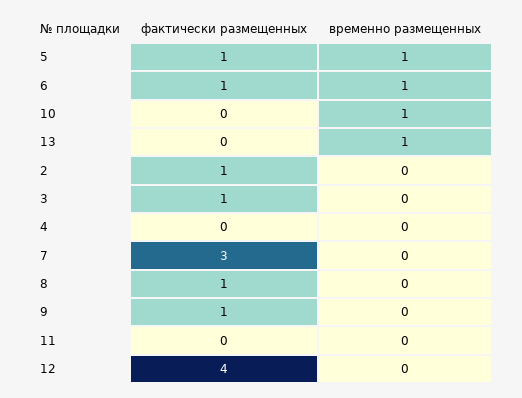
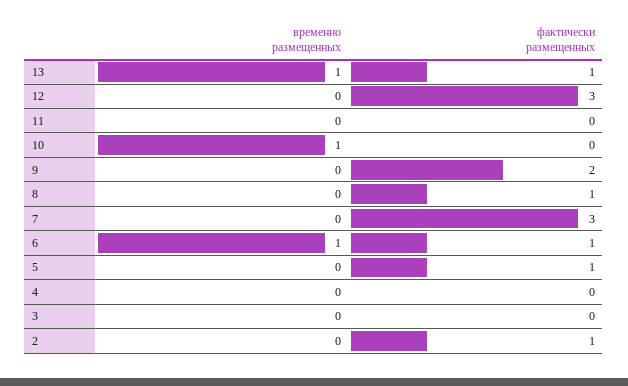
временно размещенных, 5: 1 -> 0
фактически размещенных, 13: 0 -> 1
фактически размещенных, 3: 1 -> 0
фактически размещенных, 9: 1 -> 2
фактически размещенных, 12: 4 -> 3

